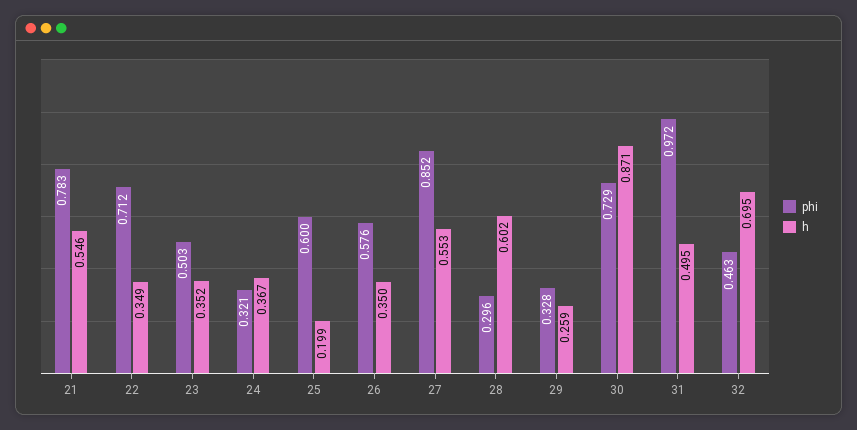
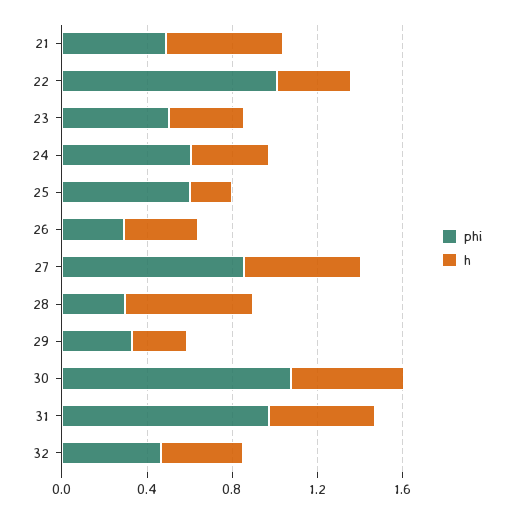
phi, 21: 0.783 -> 0.5
phi, 22: 0.712 -> 1
phi, 24: 0.321 -> 0.6
phi, 26: 0.576 -> 0.3
phi, 30: 0.729 -> 1.1
h, 30: 0.871 -> 0.5
h, 32: 0.695 -> 0.4

